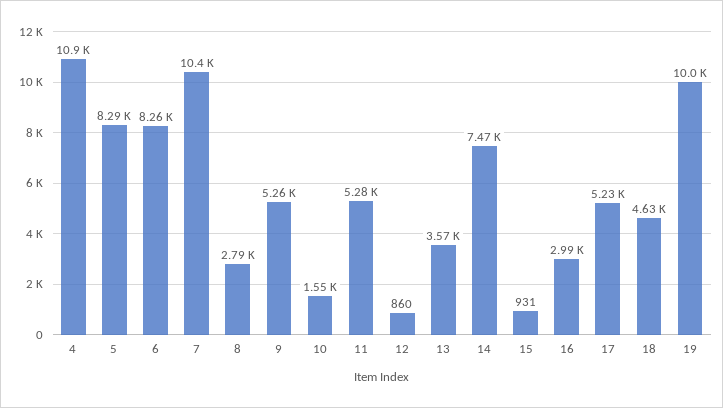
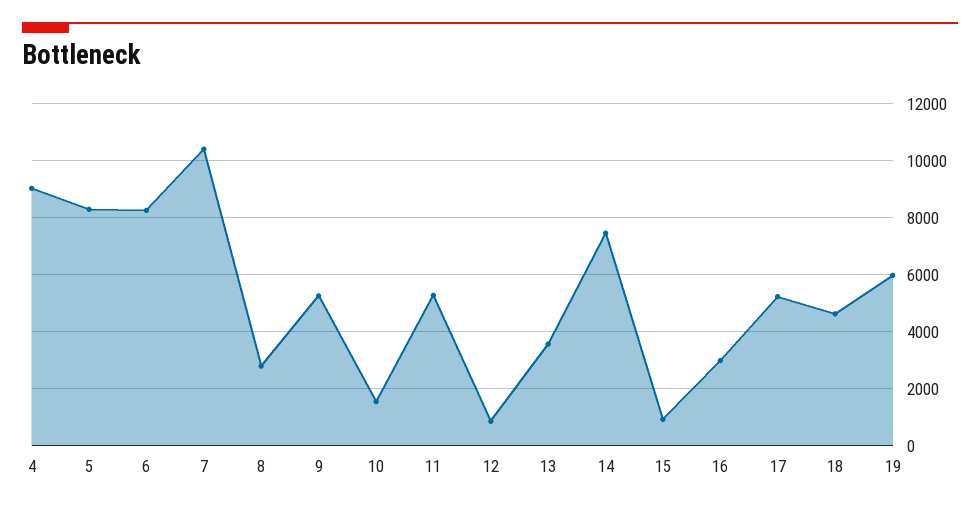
4: 10900 -> 9000
19: 10000 -> 6000

